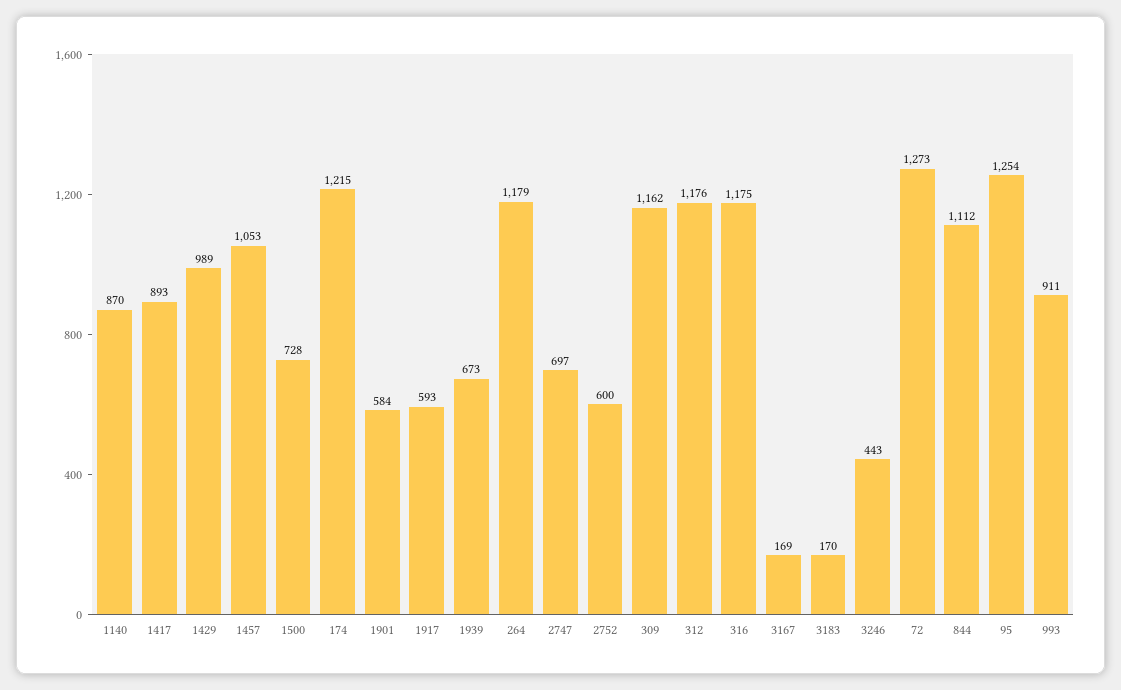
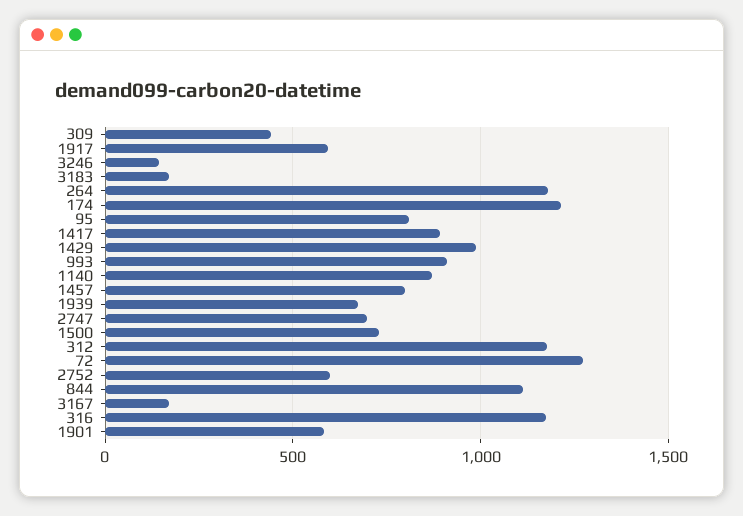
1457: 1053 -> 800
309: 1162 -> 450
3246: 443 -> 150
95: 1254 -> 800

